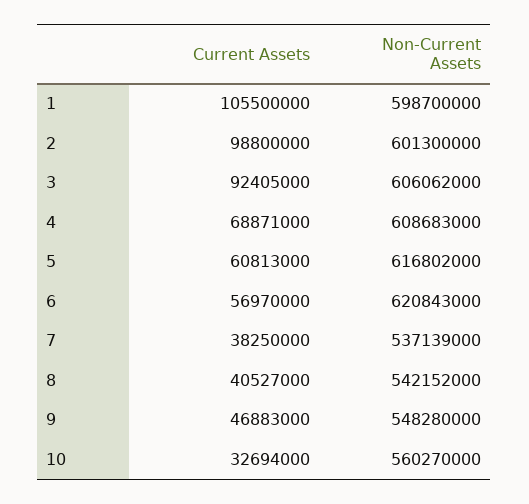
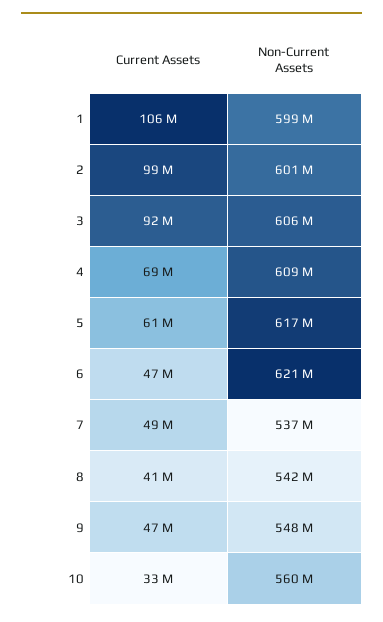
Current Assets, 6: 56970000 -> 47000000
Current Assets, 7: 38250000 -> 49000000

